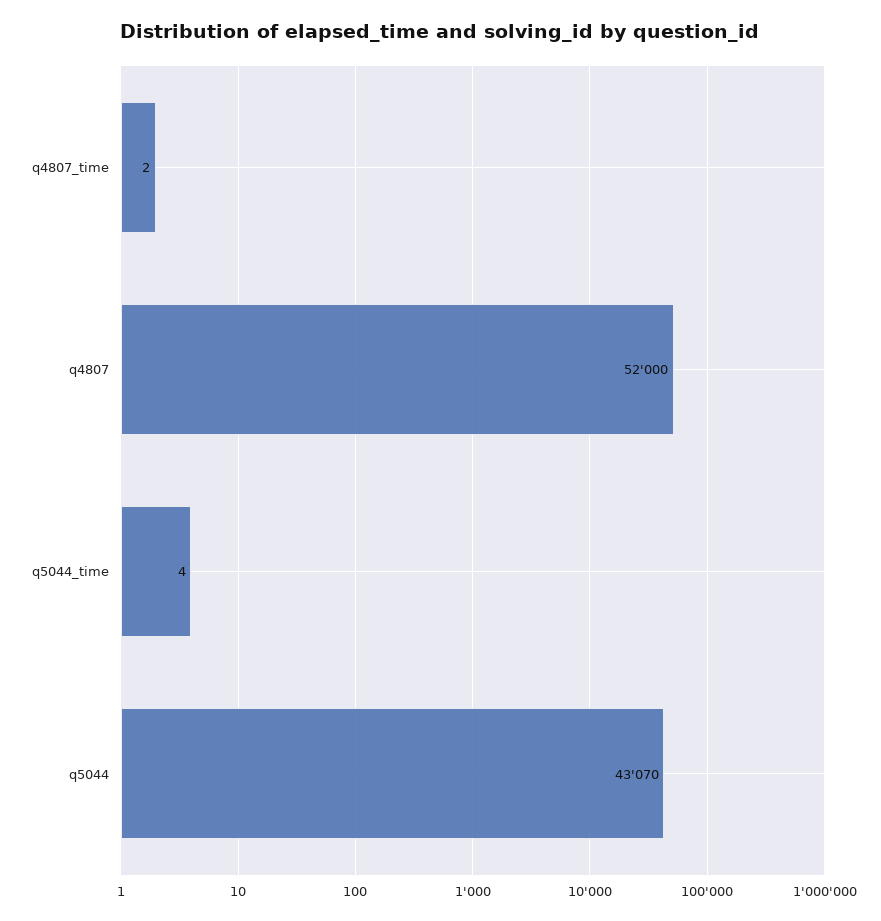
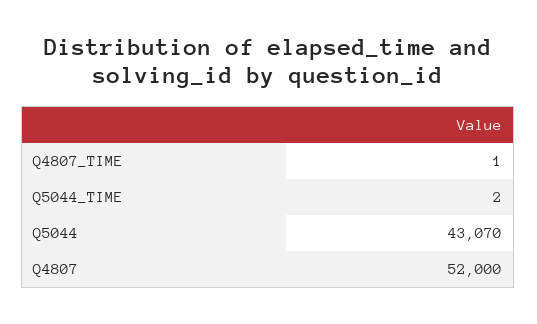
q4807_time: 2 -> 1
q5044_time: 4 -> 2

